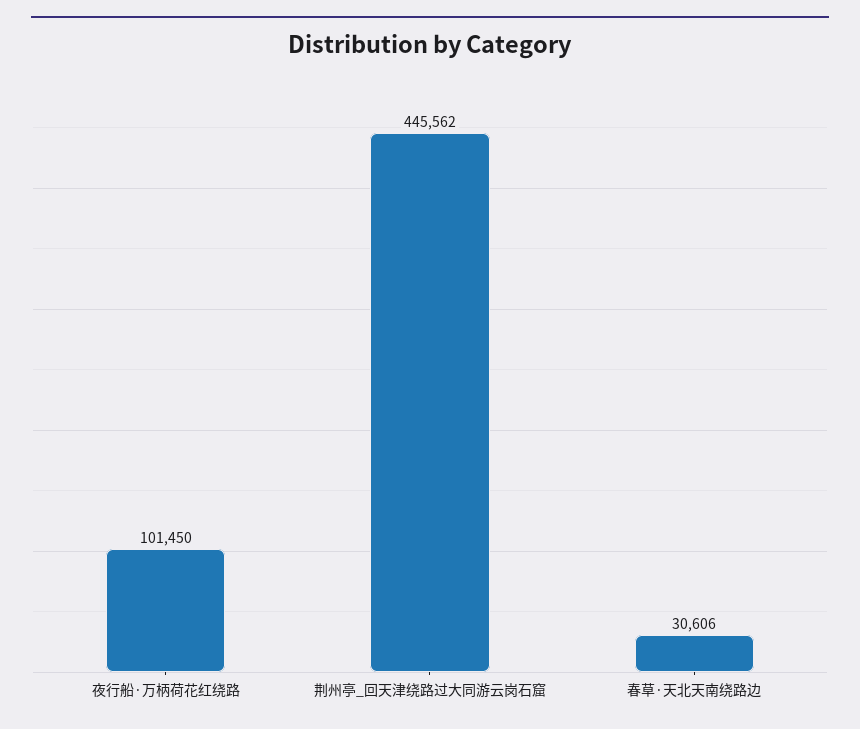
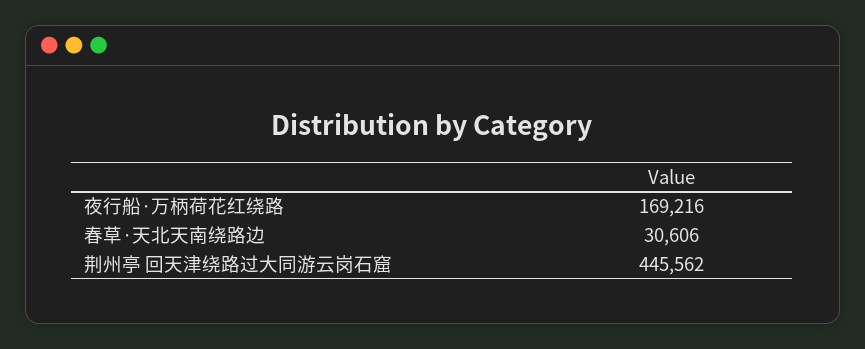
夜行船·万柄荷花红绕路: 101450 -> 169216

